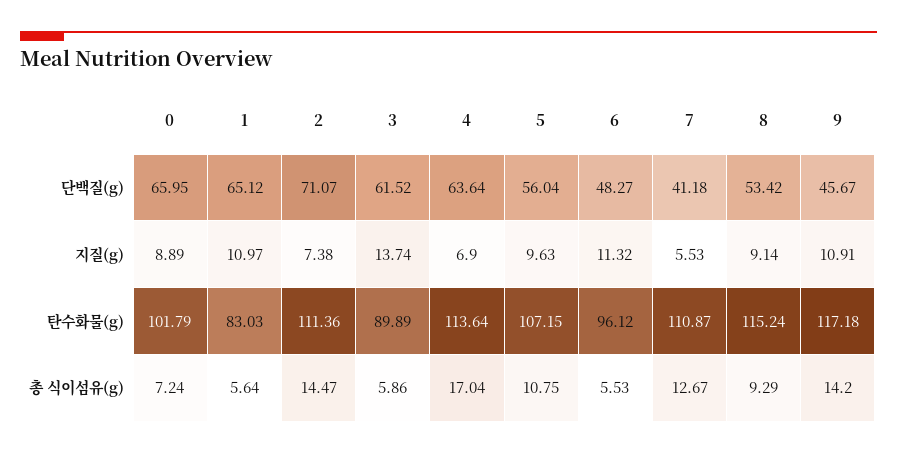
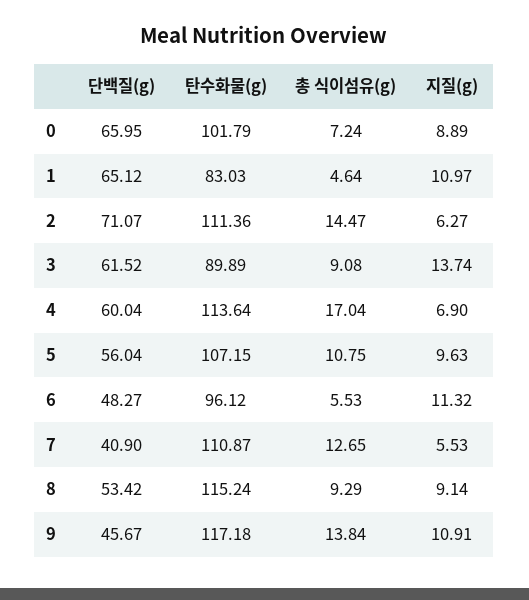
4, 단백질(g): 63.64 -> 60.04
7, 단백질(g): 41.18 -> 40.9
2, 지질(g): 7.38 -> 6.27
1, 총 식이섬유(g): 5.64 -> 4.64
3, 총 식이섬유(g): 5.86 -> 9.08
7, 총 식이섬유(g): 12.67 -> 12.65
9, 총 식이섬유(g): 14.2 -> 13.84

